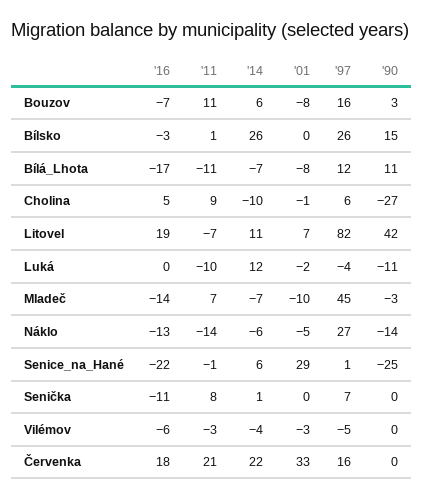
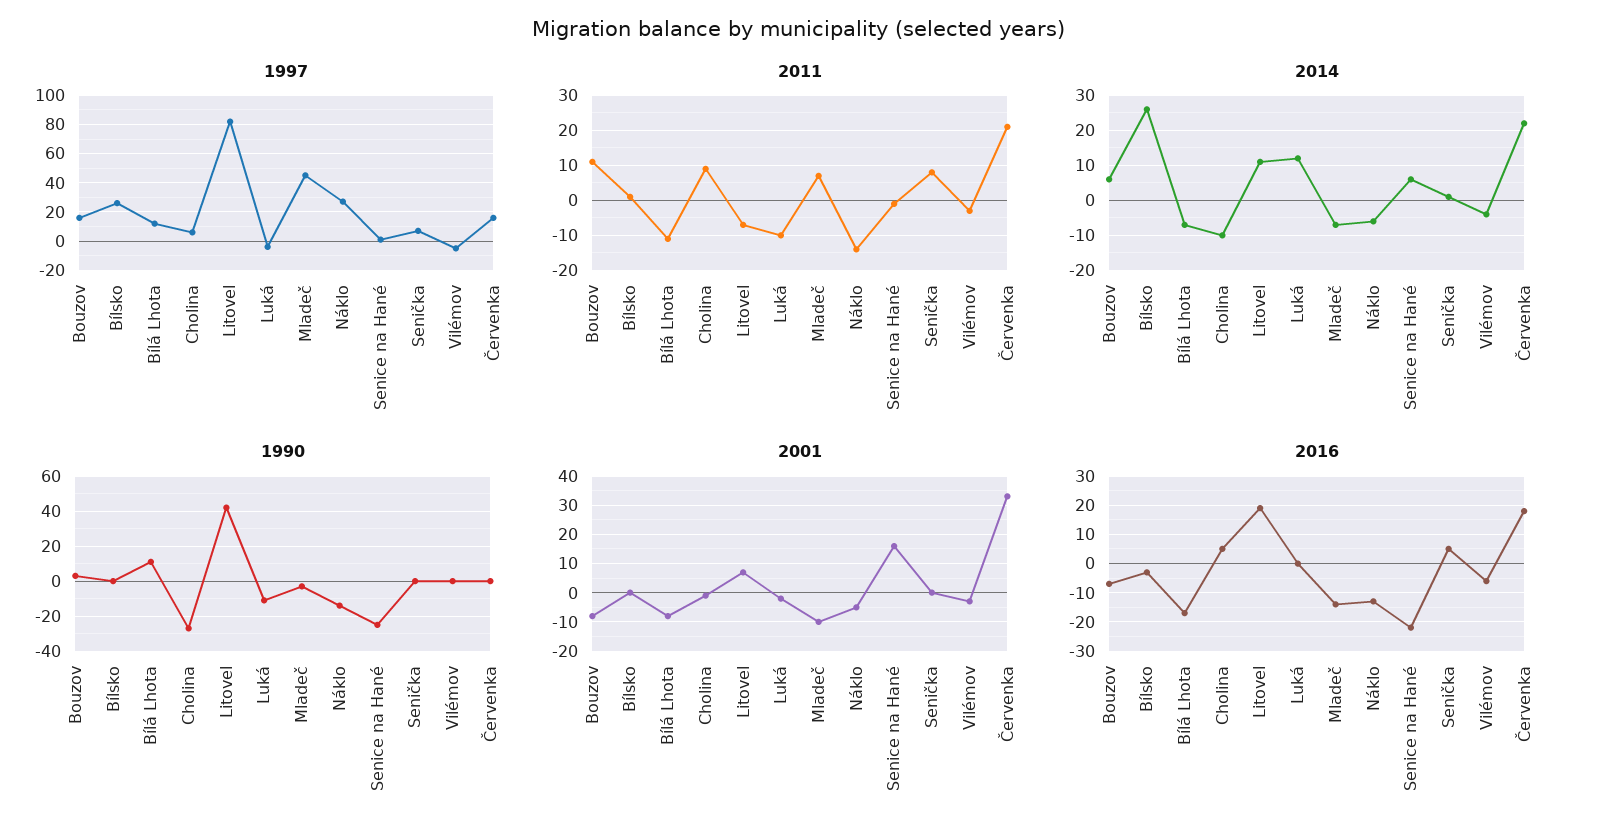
'90, Bílsko: 15 -> 0
'01, Senice_na_Hané: 29 -> 15
'16, Senička: -11 -> 5

